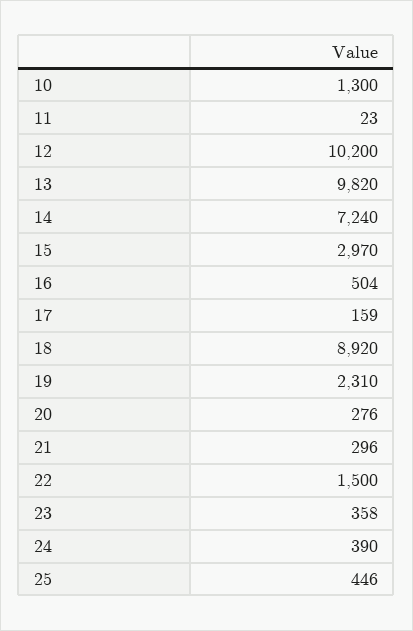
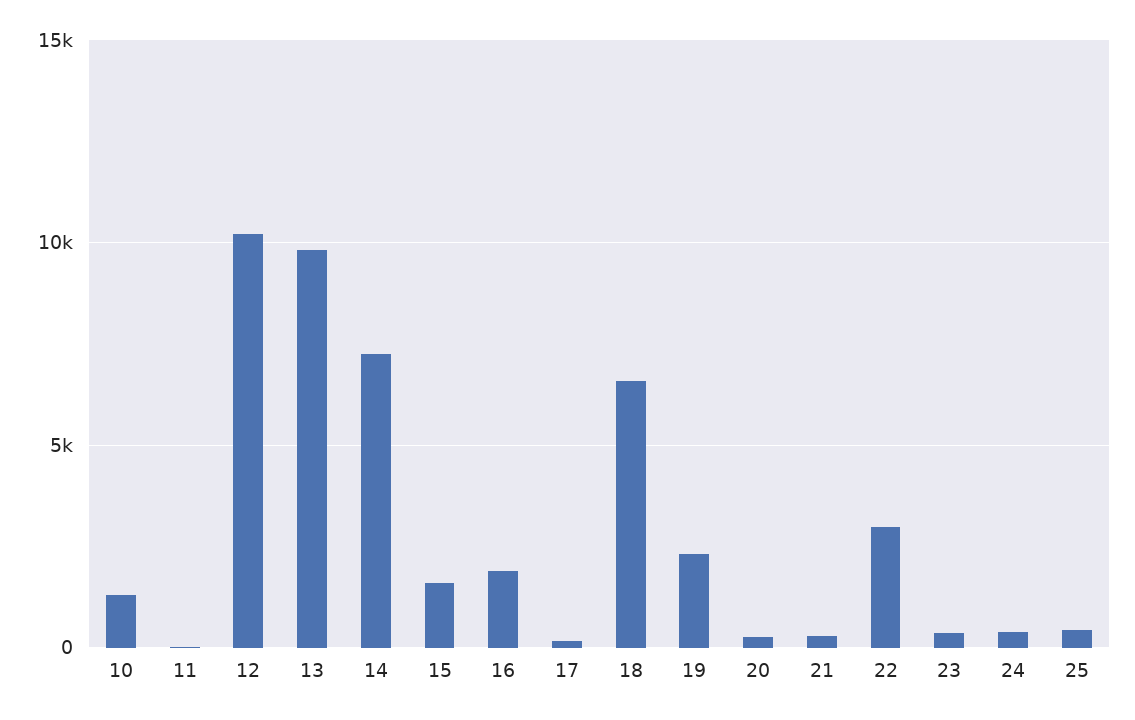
15: 2970 -> 1500
16: 504 -> 2000
18: 8920 -> 6500
22: 1500 -> 3000

